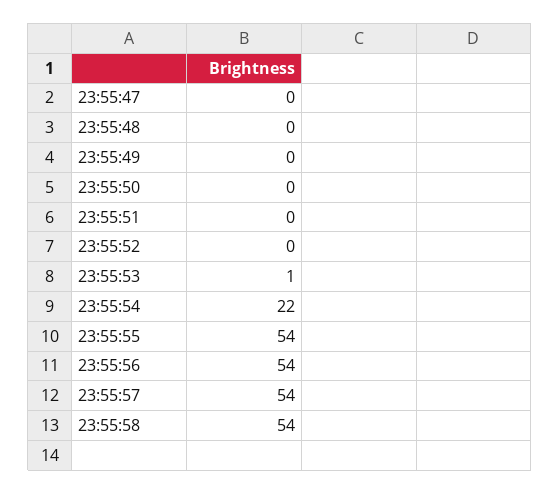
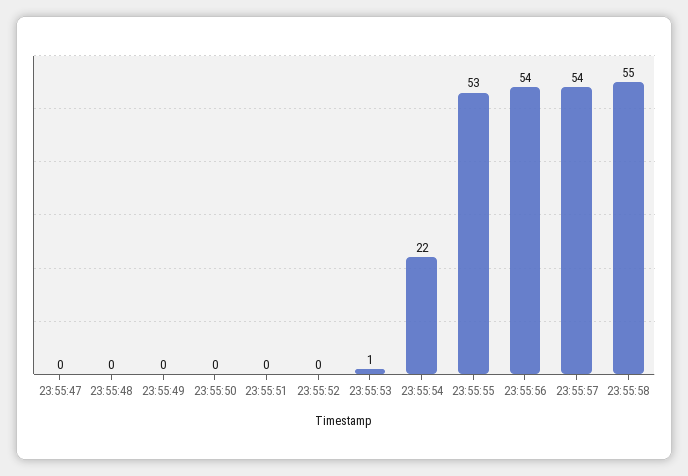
23:55:55: 54 -> 53
23:55:58: 54 -> 55

